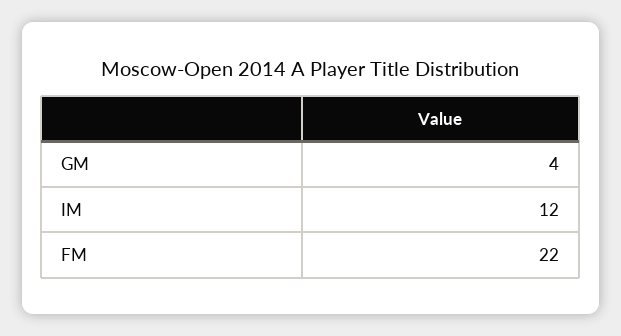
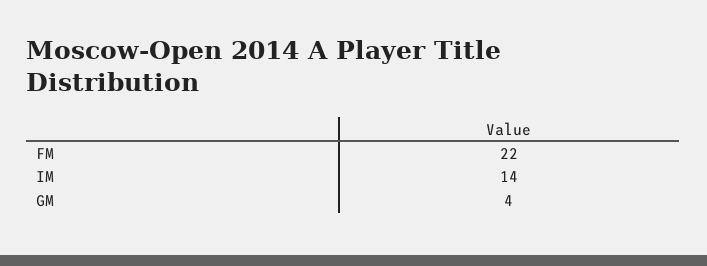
IM: 12 -> 14

